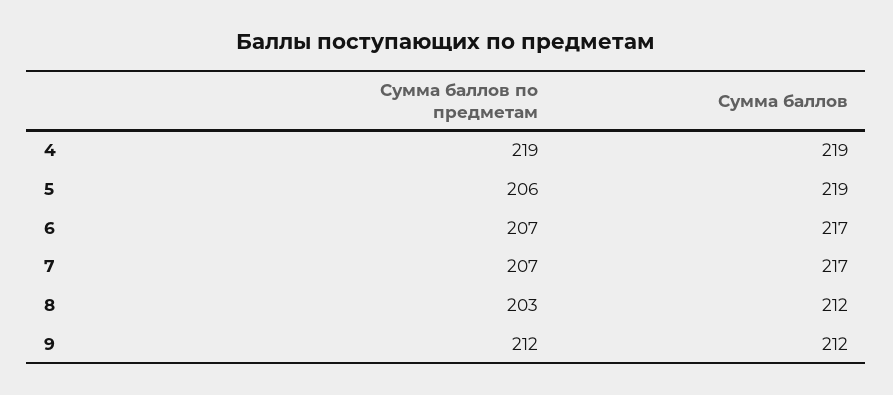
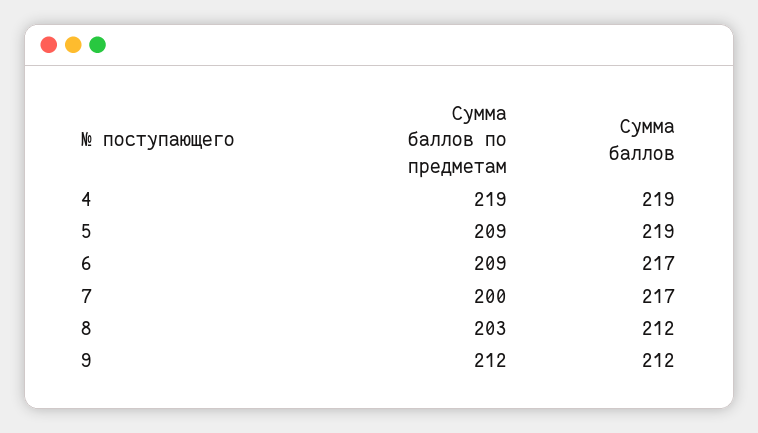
Сумма баллов по предметам, 5: 206 -> 209
Сумма баллов по предметам, 6: 207 -> 209
Сумма баллов по предметам, 7: 207 -> 200

